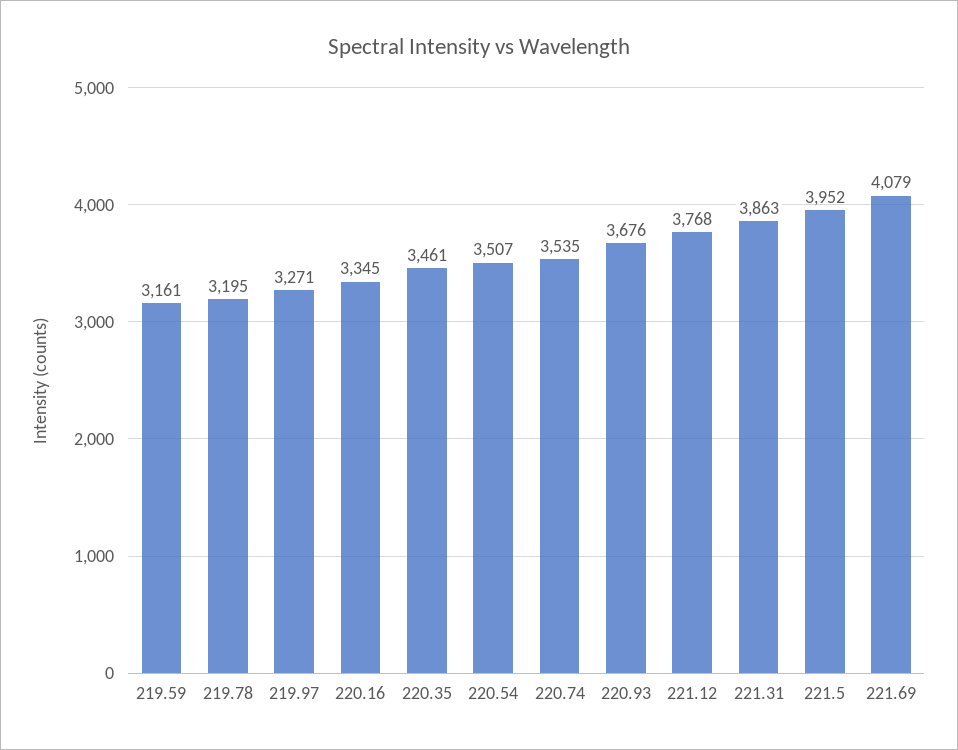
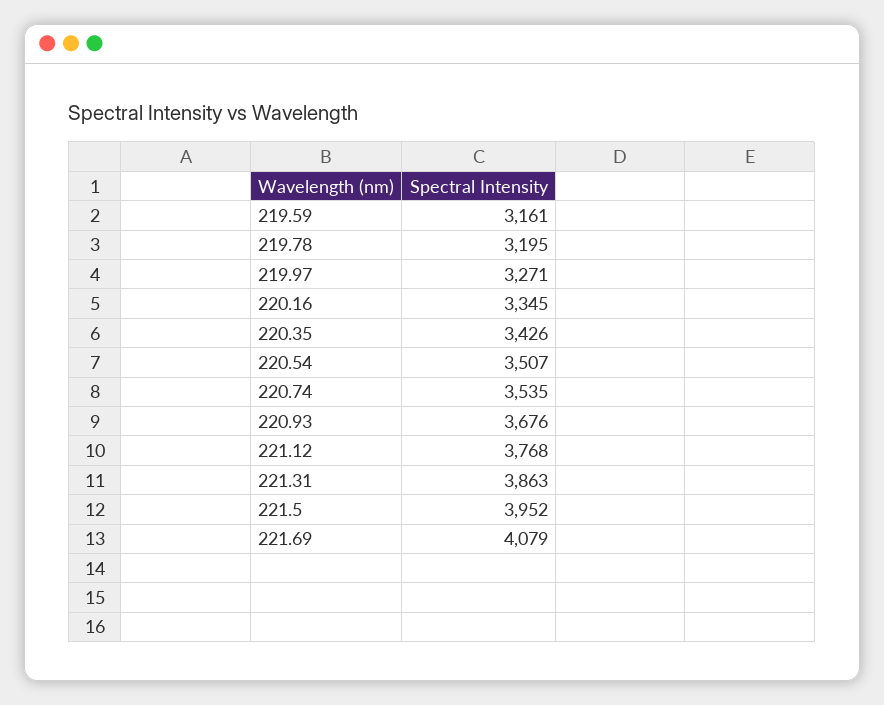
220.35: 3461 -> 3426

